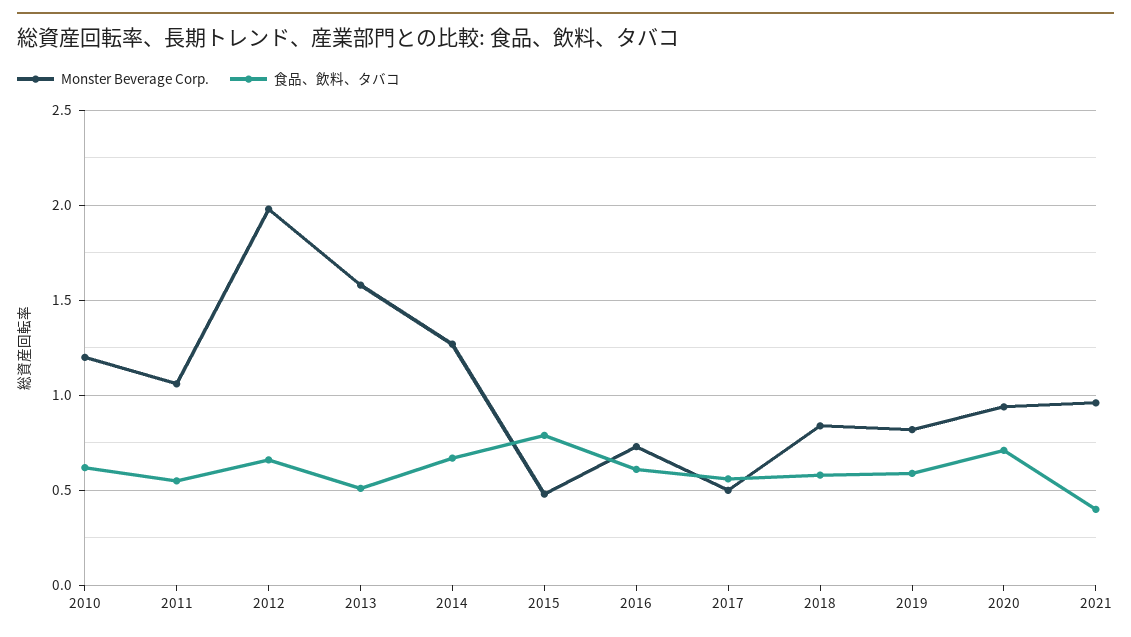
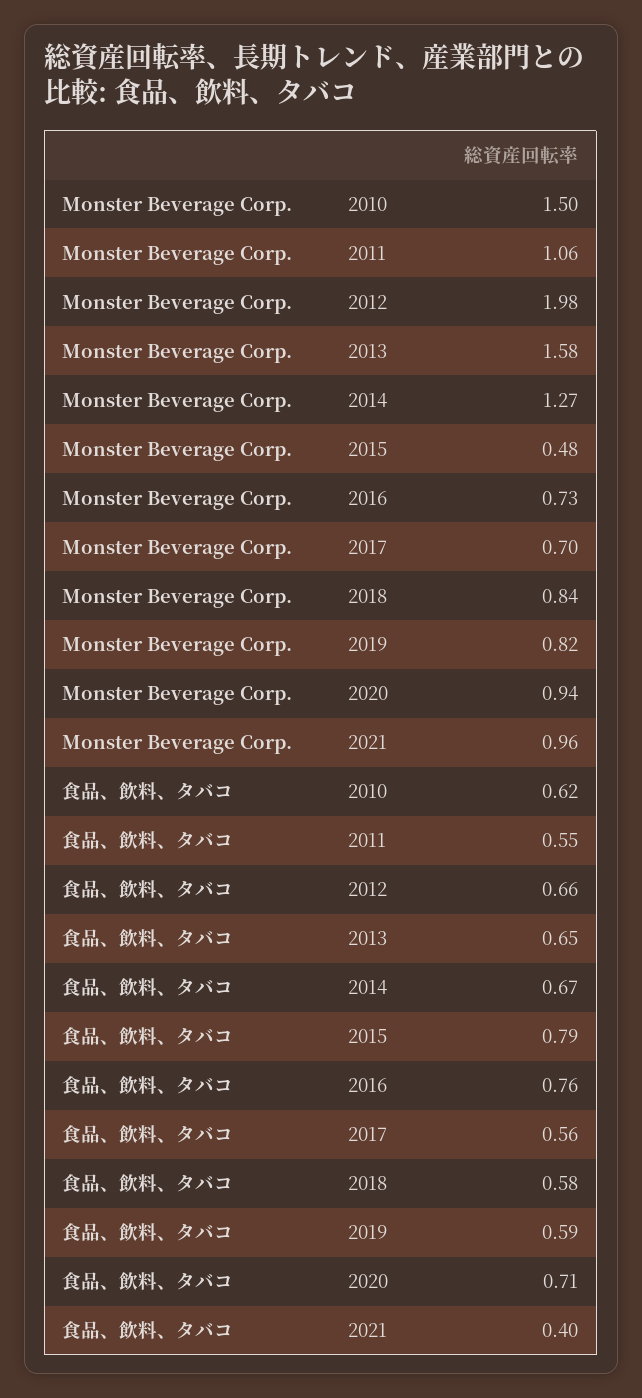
Monster Beverage Corp., 2010: 1.2 -> 1.5
食品、飲料、タバコ, 2013: 0.5 -> 0.65
食品、飲料、タバコ, 2016: 0.6 -> 0.76
Monster Beverage Corp., 2017: 0.5 -> 0.7

